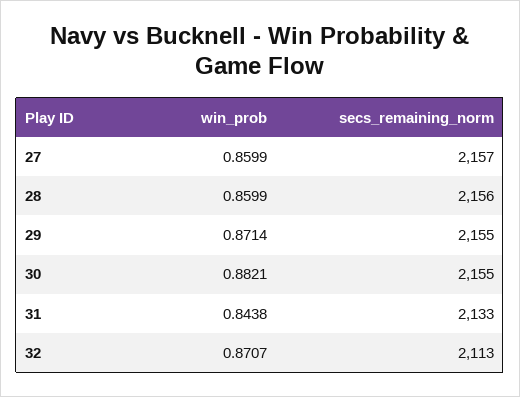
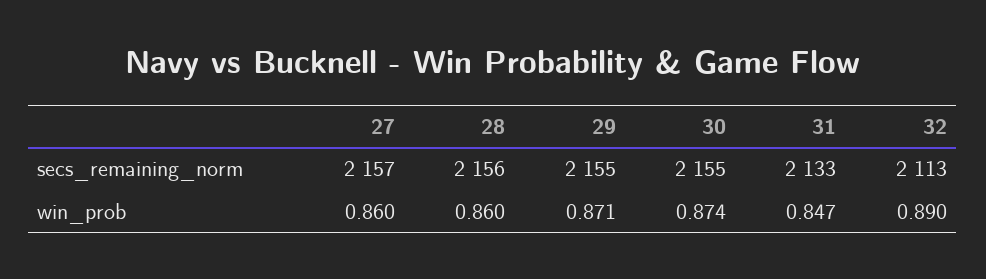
win_prob, 30: 0.8821 -> 0.874
win_prob, 31: 0.8438 -> 0.847
win_prob, 32: 0.8707 -> 0.89

